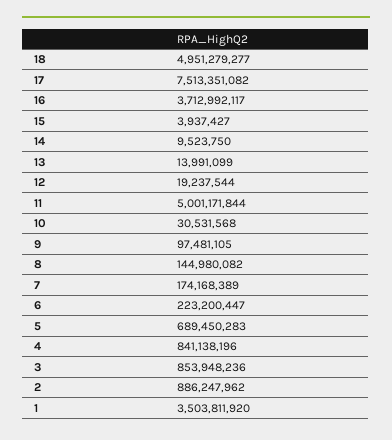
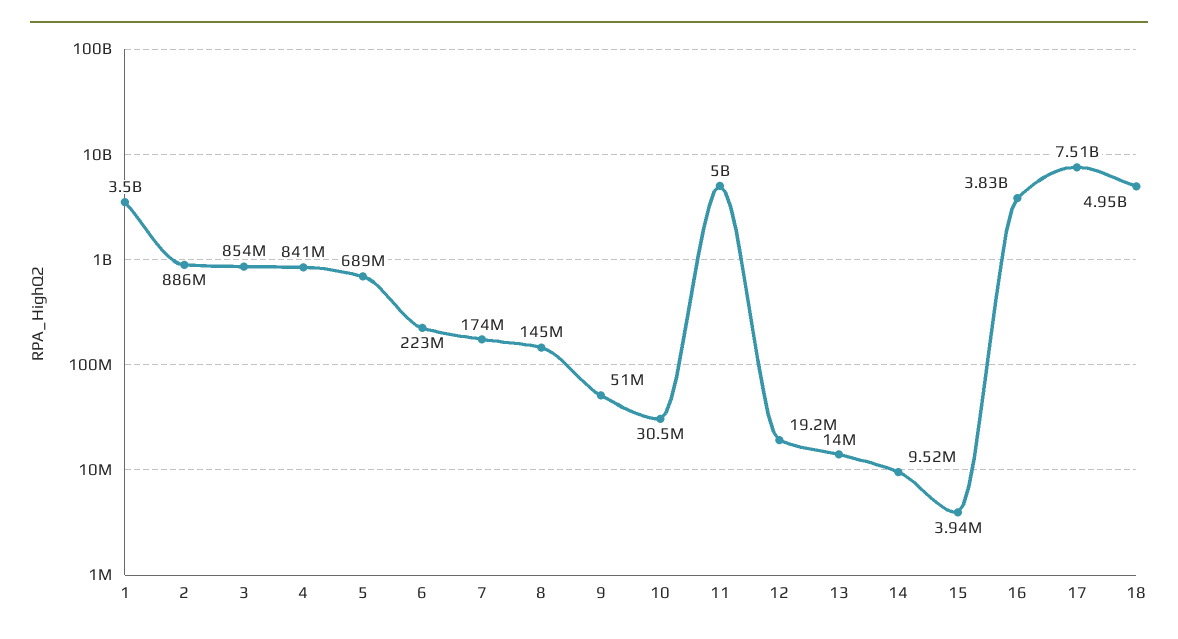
16: 3712992117 -> 3830000000
9: 97481105 -> 51000000

